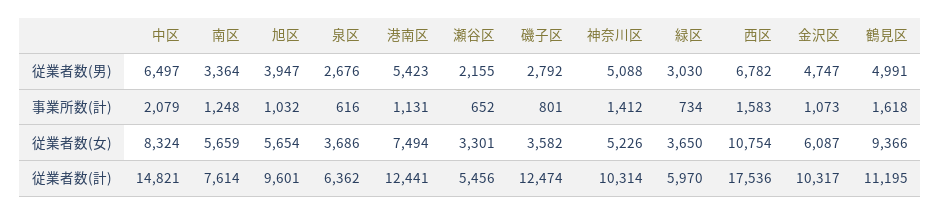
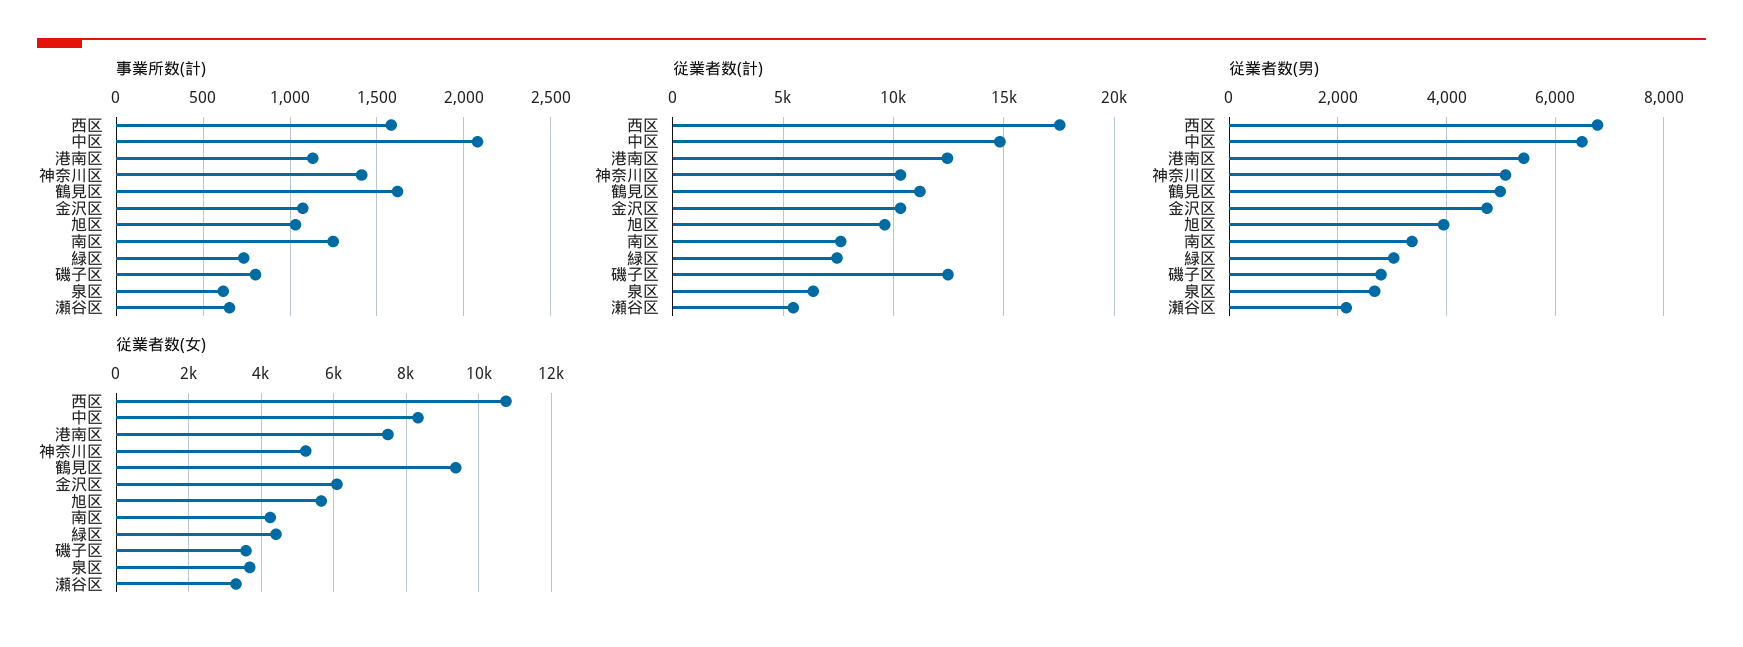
従業者数(女), 南区: 5659 -> 4200
従業者数(女), 緑区: 3650 -> 4400
従業者数(計), 緑区: 5970 -> 7500

